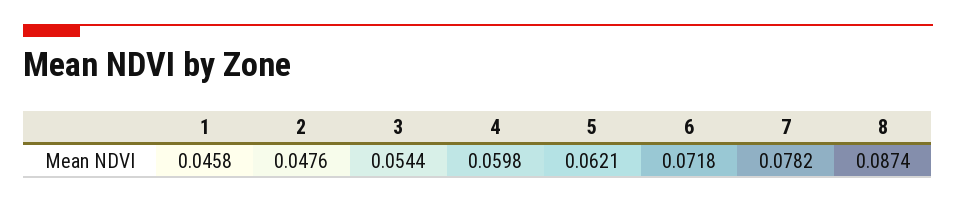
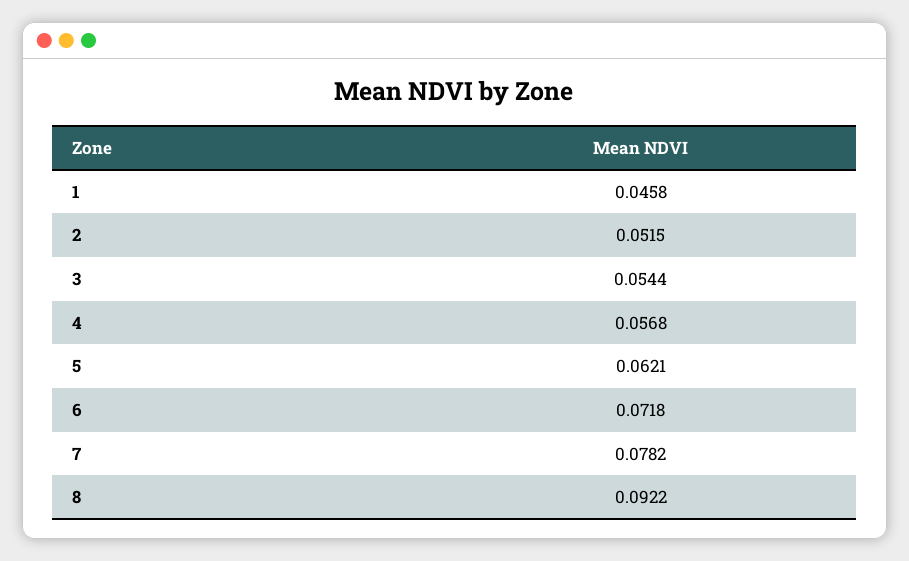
2: 0.0476 -> 0.0515
4: 0.0598 -> 0.0568
8: 0.0874 -> 0.0922

